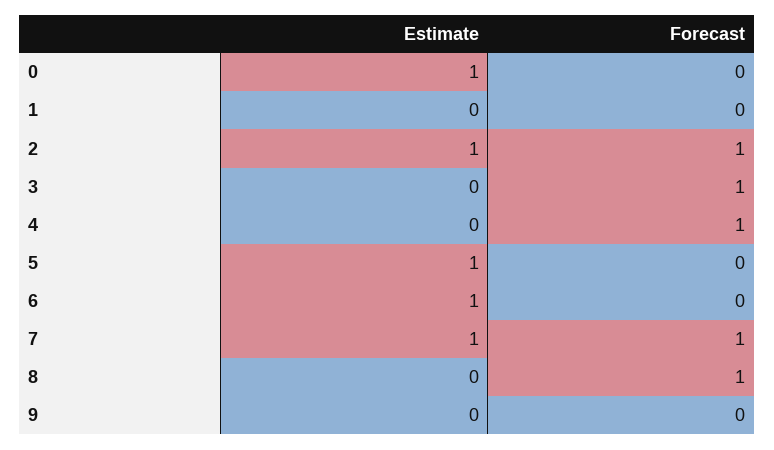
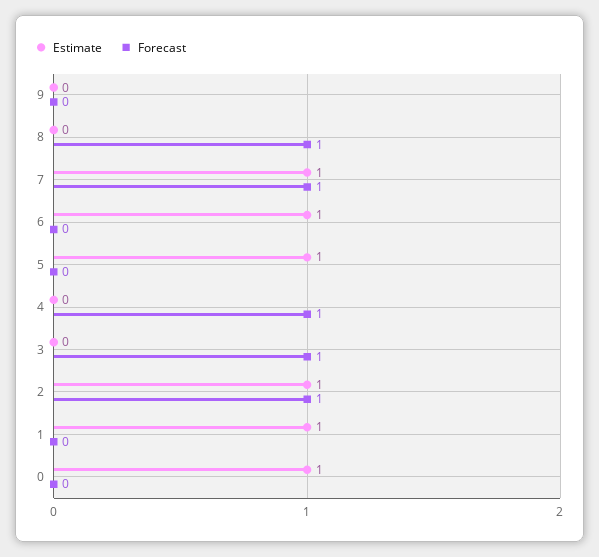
Estimate, 1: 0 -> 1

